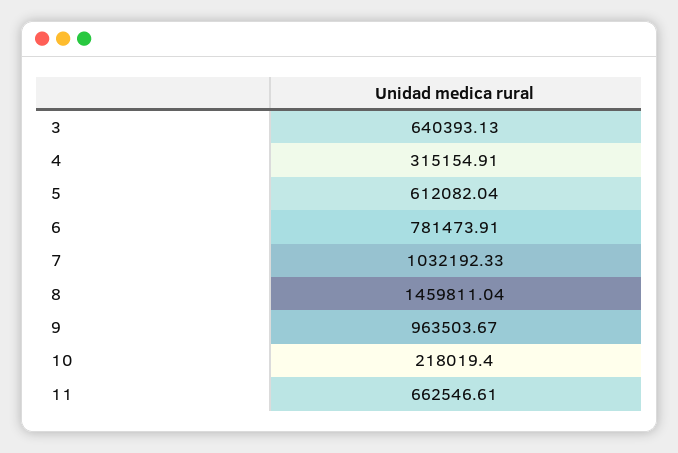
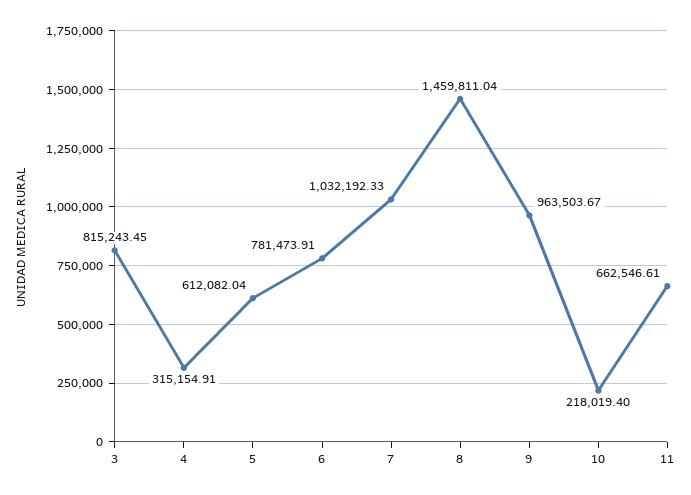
3: 640393.13 -> 815243.45

